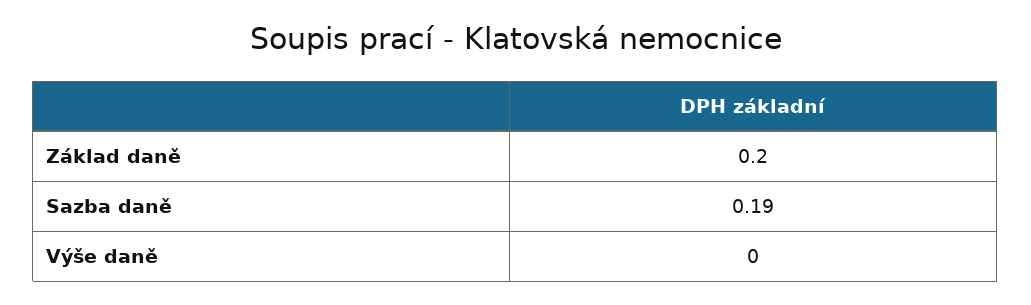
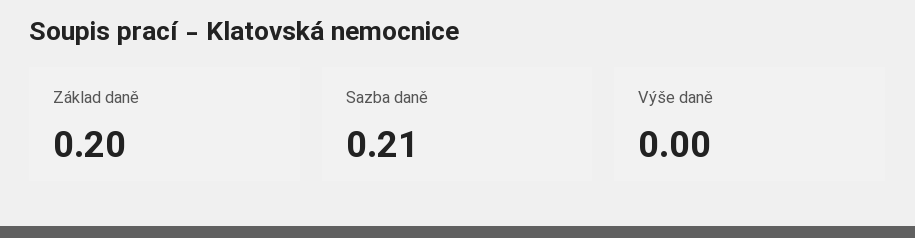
Sazba daně: 0.19 -> 0.21

